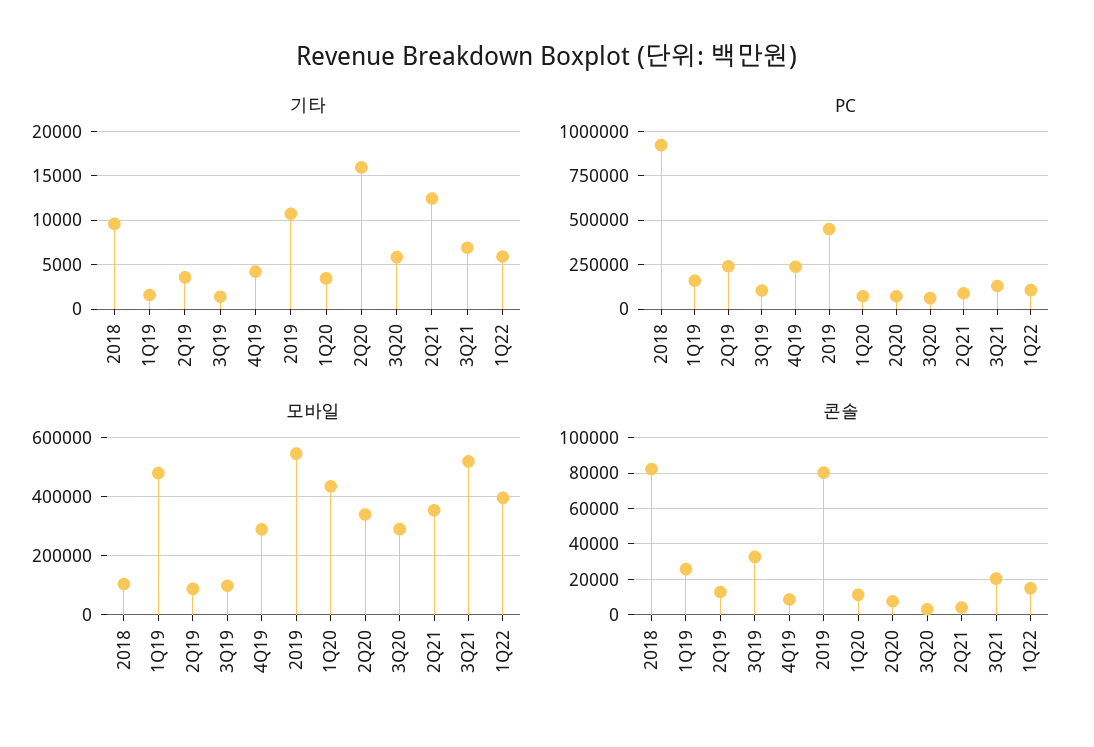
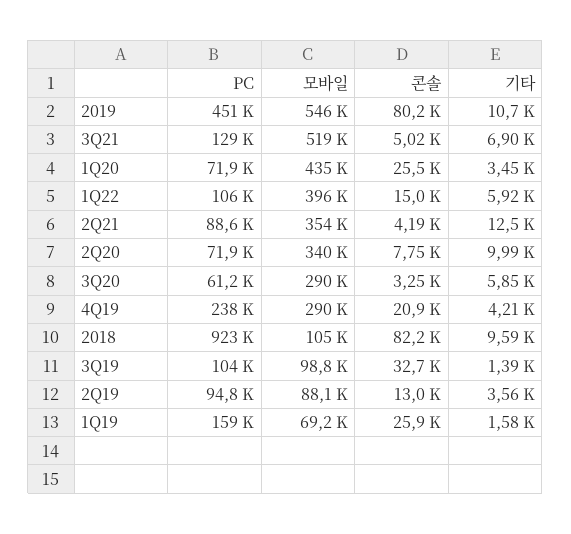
기타, 2Q20: 16000 -> 9990
PC, 2Q19: 250000 -> 94800
모바일, 1Q19: 475000 -> 69200
콘솔, 4Q19: 10000 -> 20900
콘솔, 1Q20: 10000 -> 25500
콘솔, 3Q21: 20000 -> 5020

